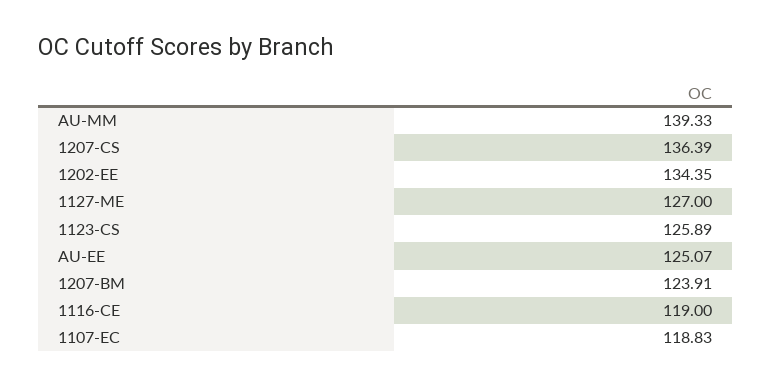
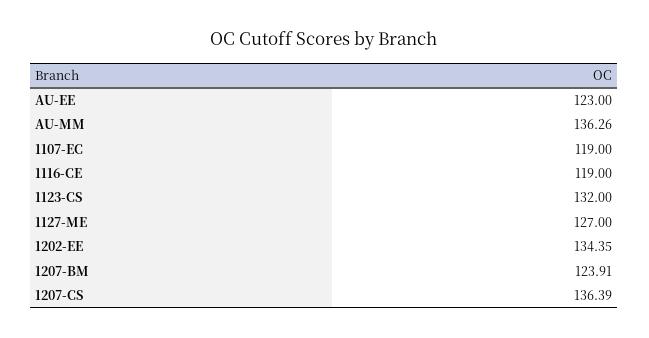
AU-MM: 139.33 -> 136.26
1123-CS: 125.89 -> 132
AU-EE: 125.07 -> 123
1107-EC: 118.83 -> 119

